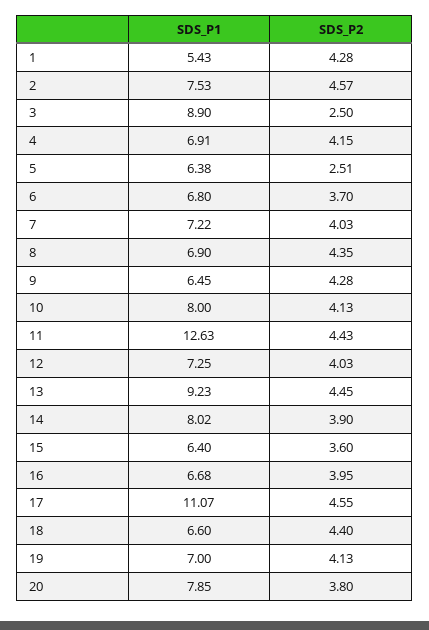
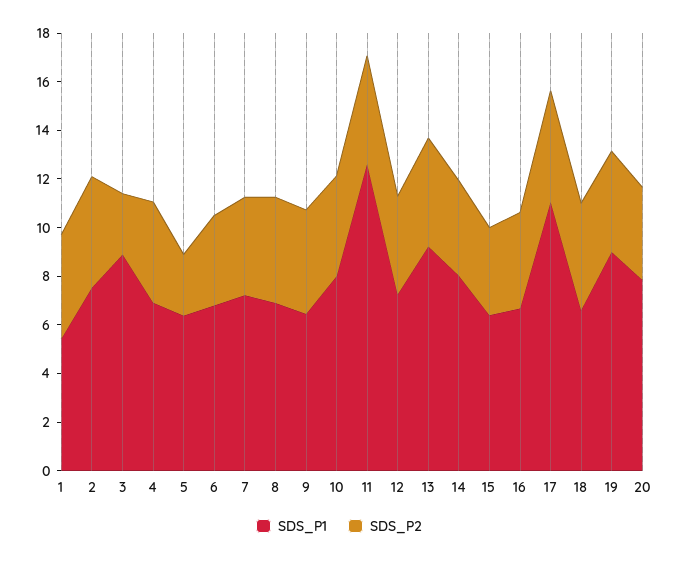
SDS_P1, 19: 7 -> 9

